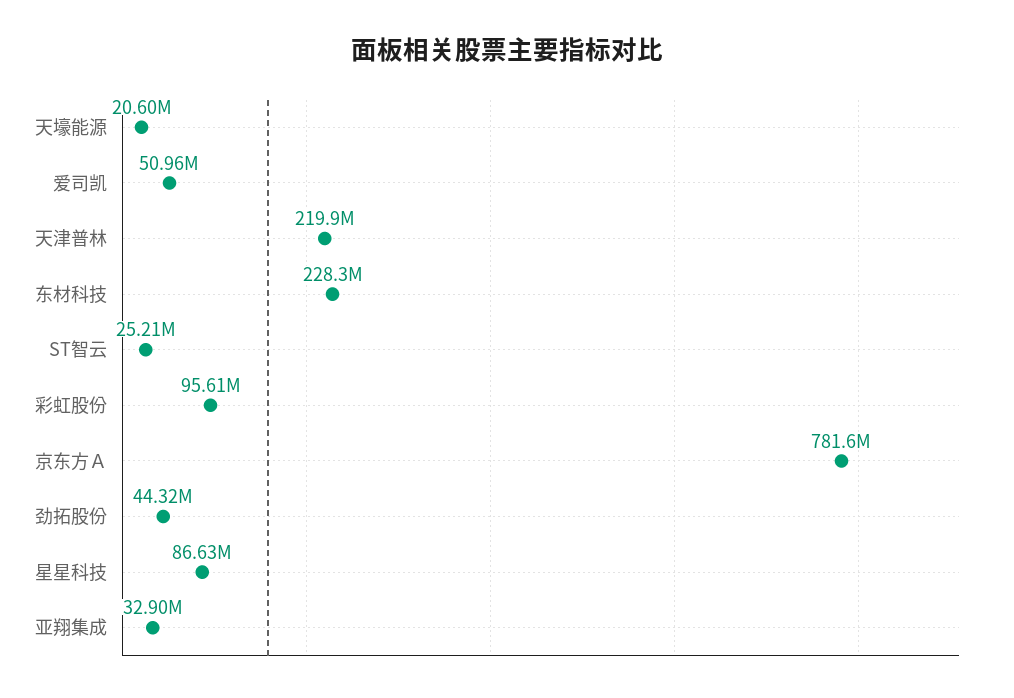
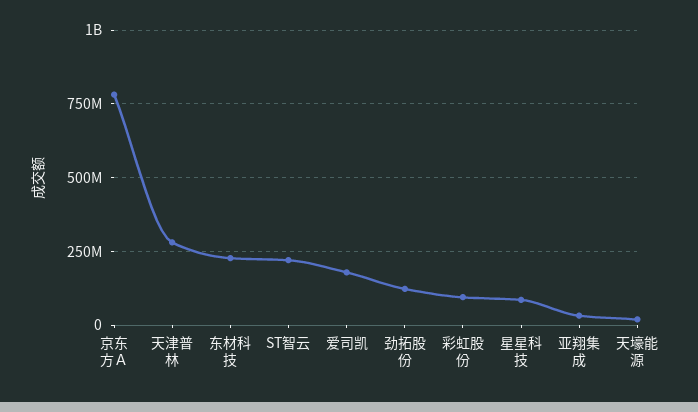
爱司凯: 50960000 -> 175000000
天津普林: 219900000 -> 275000000
ST智云: 25210000 -> 225000000
劲拓股份: 44320000 -> 125000000

